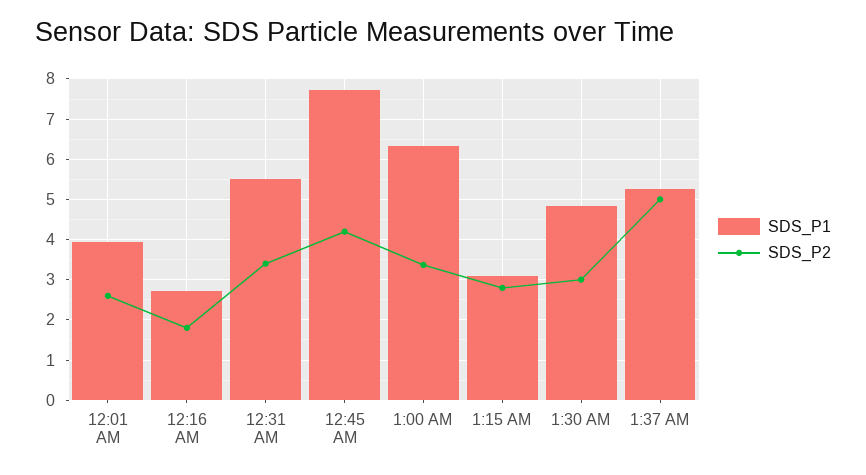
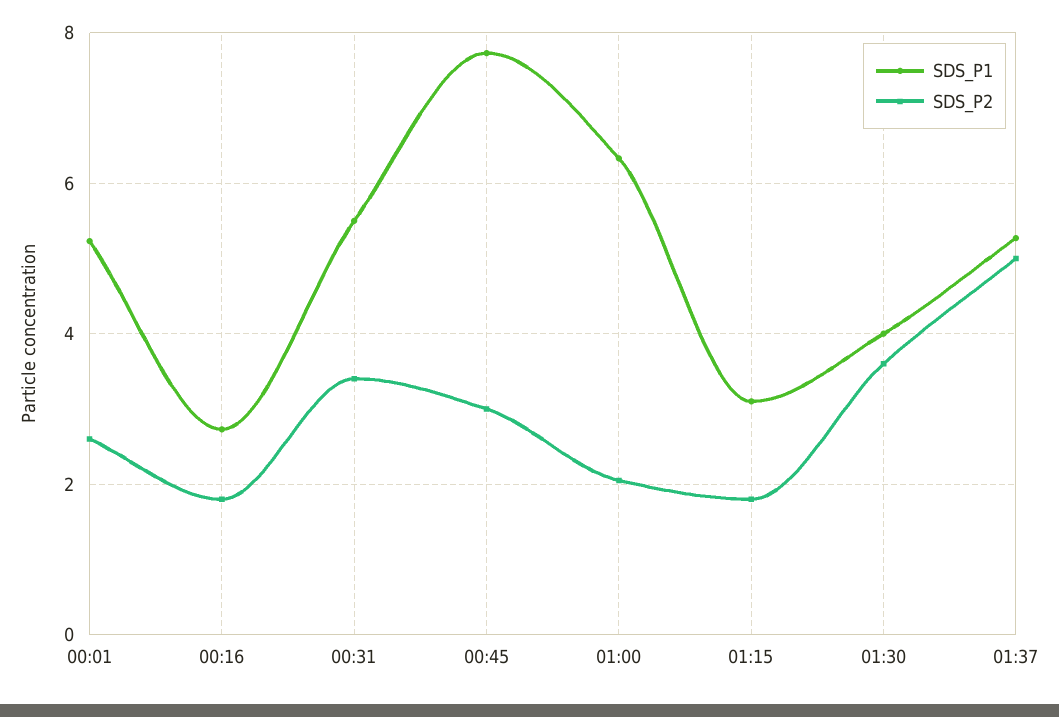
SDS_P1, 12:01 AM: 4 -> 5.2
SDS_P2, 12:45 AM: 4.2 -> 3
SDS_P2, 1:00 AM: 3.4 -> 2
SDS_P2, 1:15 AM: 2.8 -> 1.8
SDS_P1, 1:30 AM: 4.8 -> 4
SDS_P2, 1:30 AM: 3 -> 3.6

